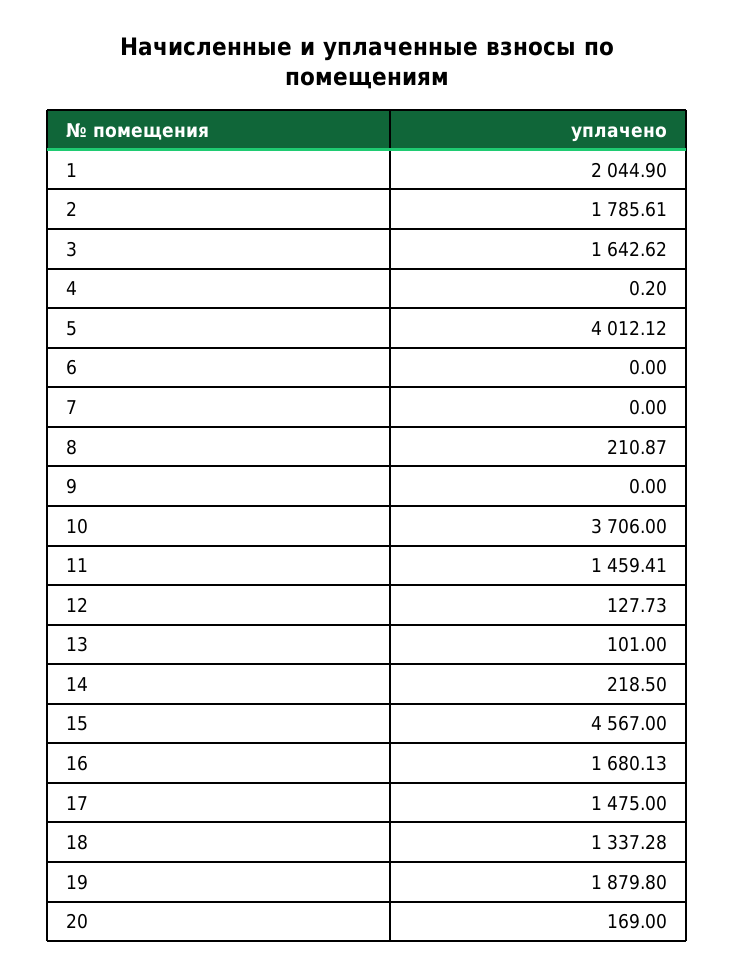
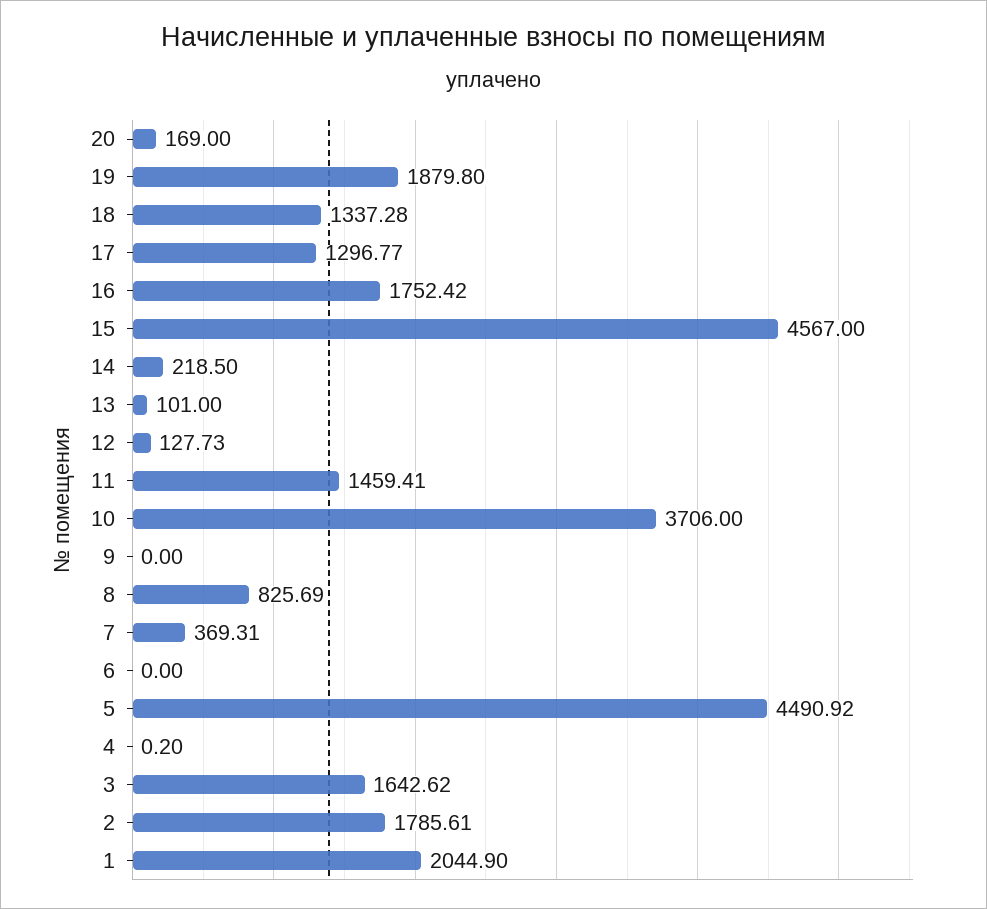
5: 4012.12 -> 4490.92
7: 0 -> 369.31
8: 210.87 -> 825.69
16: 1680.13 -> 1752.42
17: 1475 -> 1296.77

